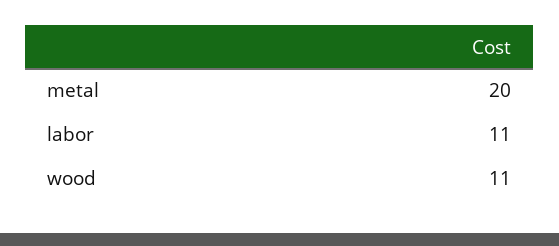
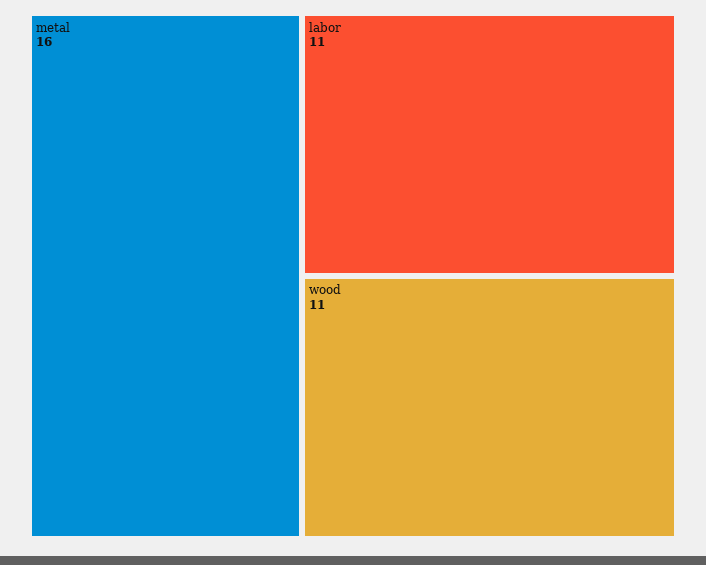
metal: 20 -> 16

